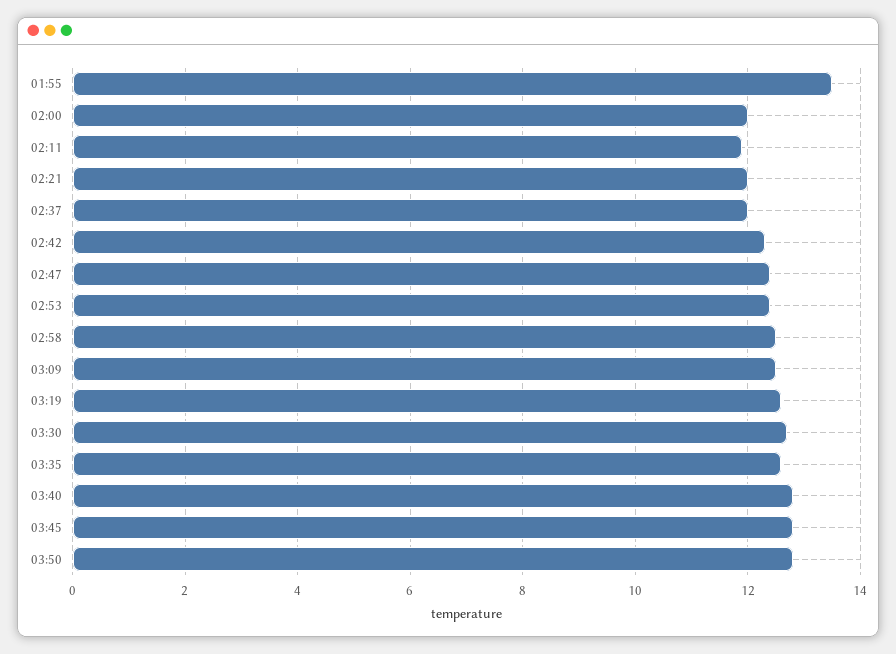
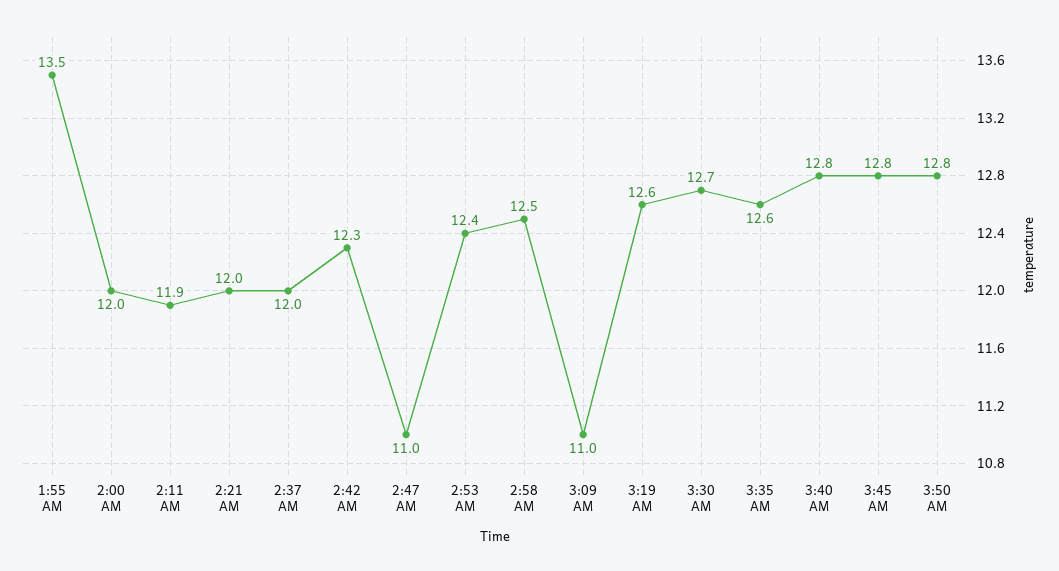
02:47: 12.5 -> 11
03:09: 12.5 -> 11

